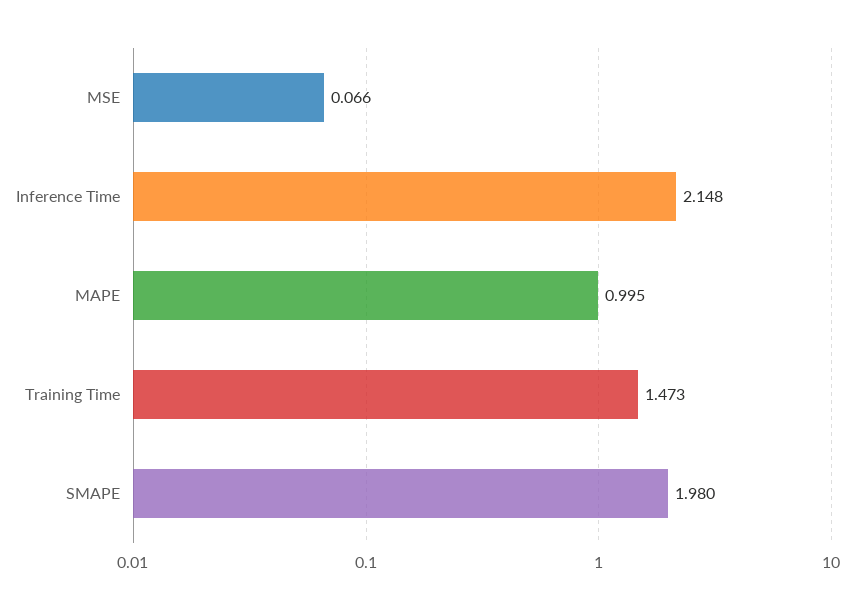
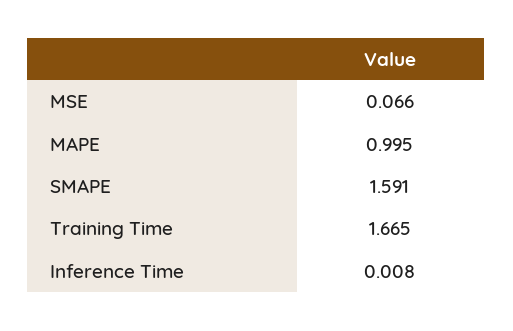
Inference Time: 2.148 -> 0.008
Training Time: 1.473 -> 1.665
SMAPE: 1.98 -> 1.591

